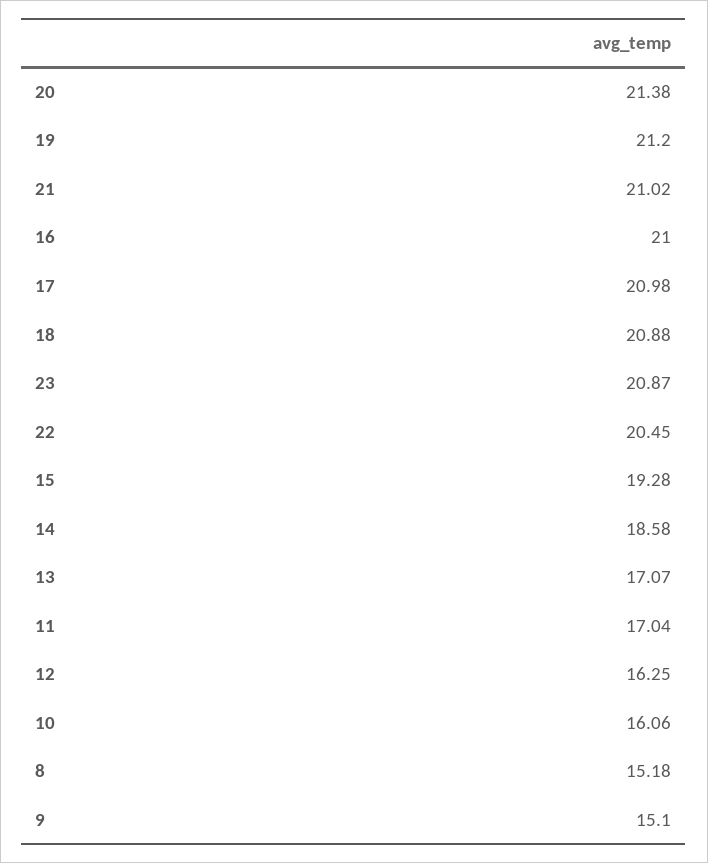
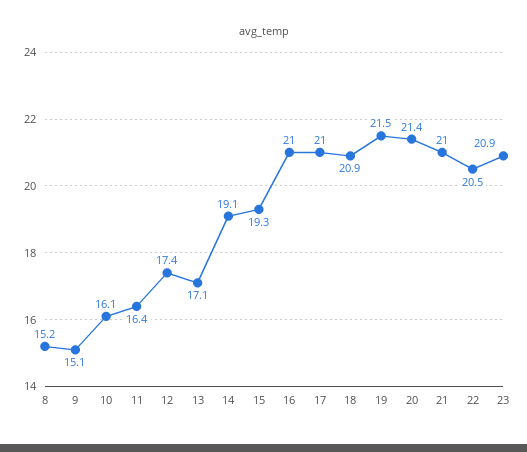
19: 21.2 -> 21.5
14: 18.58 -> 19.1
11: 17.04 -> 16.4
12: 16.25 -> 17.4

